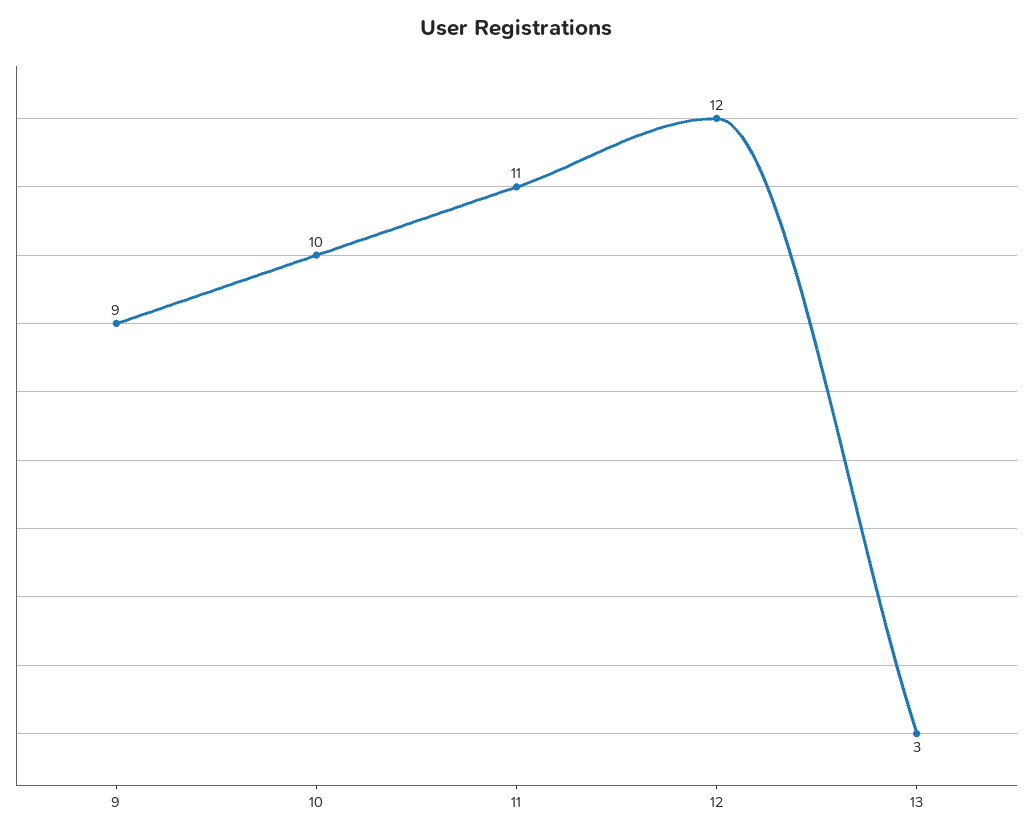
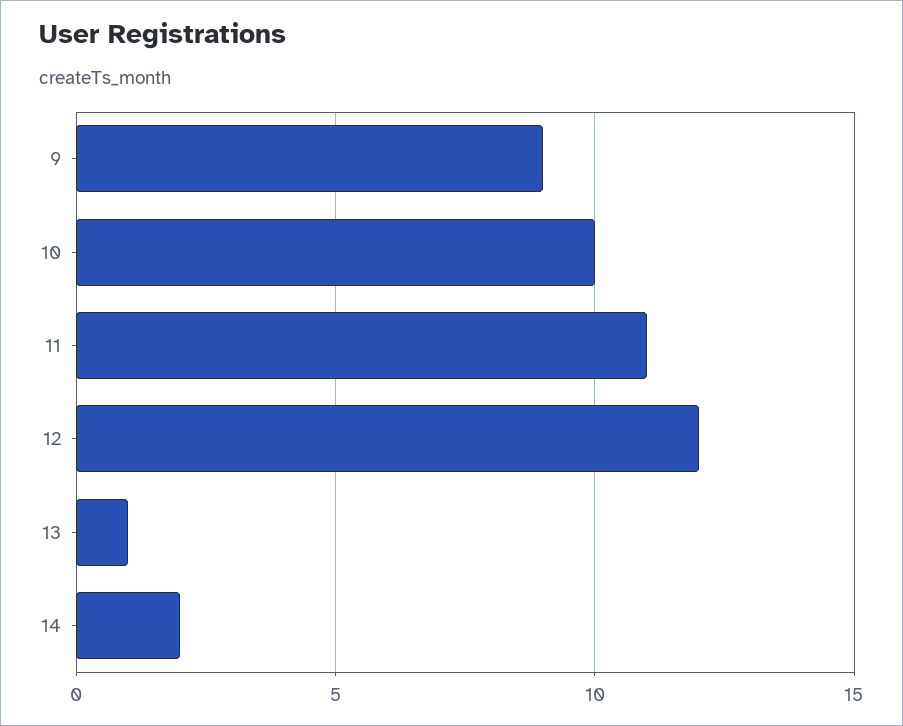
13: 3 -> 1
14: none -> 2

